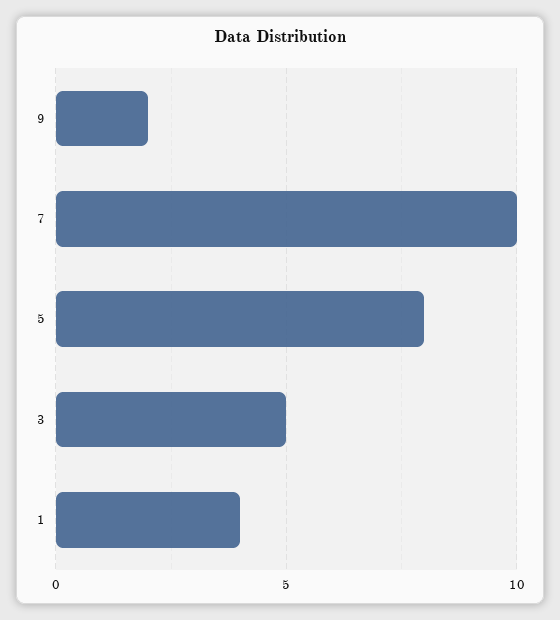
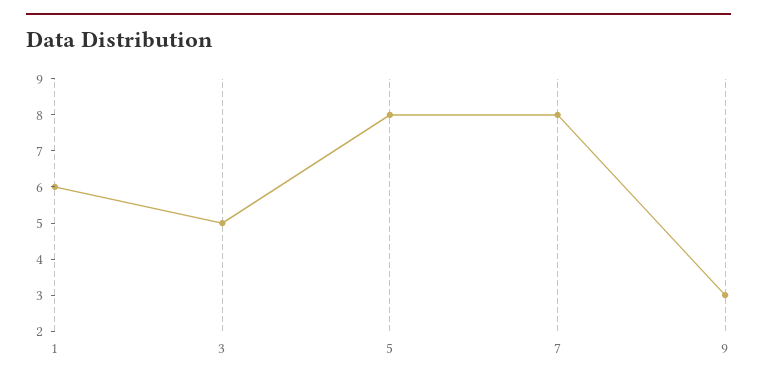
9: 2 -> 3
7: 10 -> 8
1: 4 -> 6

